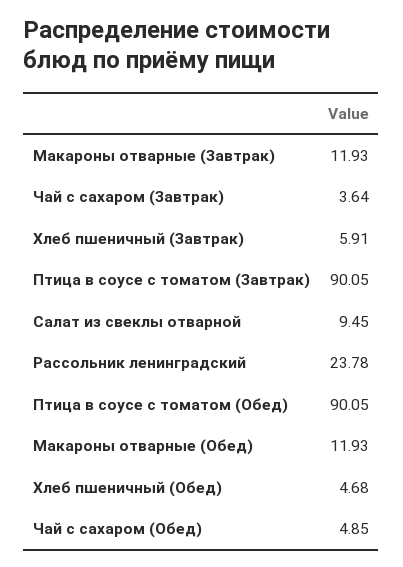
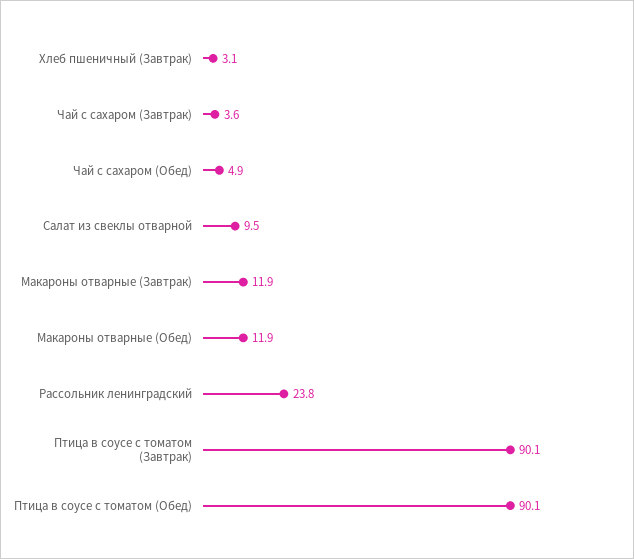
Хлеб пшеничный (Завтрак): 5.91 -> 3.1
Хлеб пшеничный (Обед): 4.68 -> none

